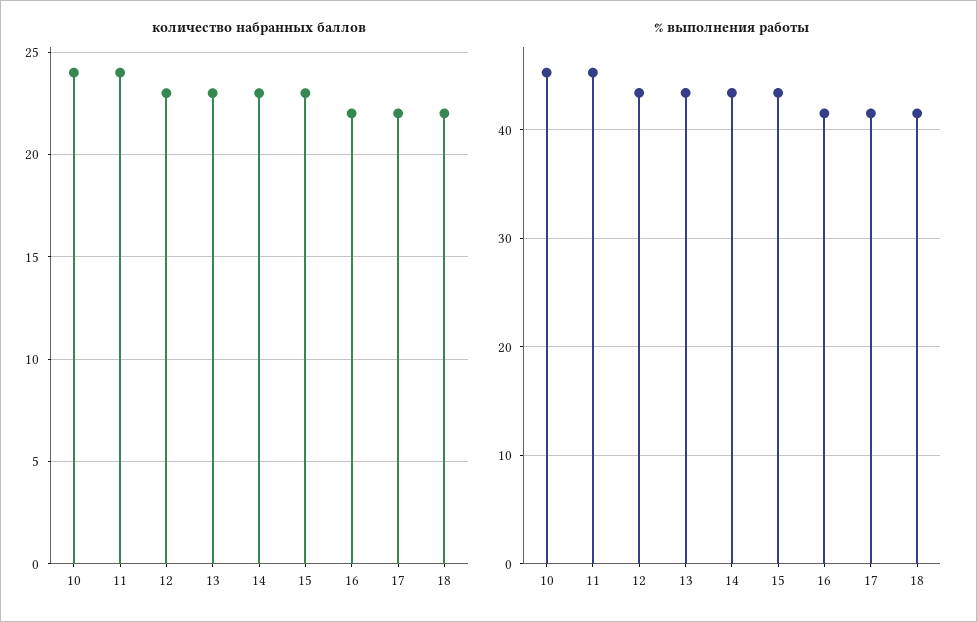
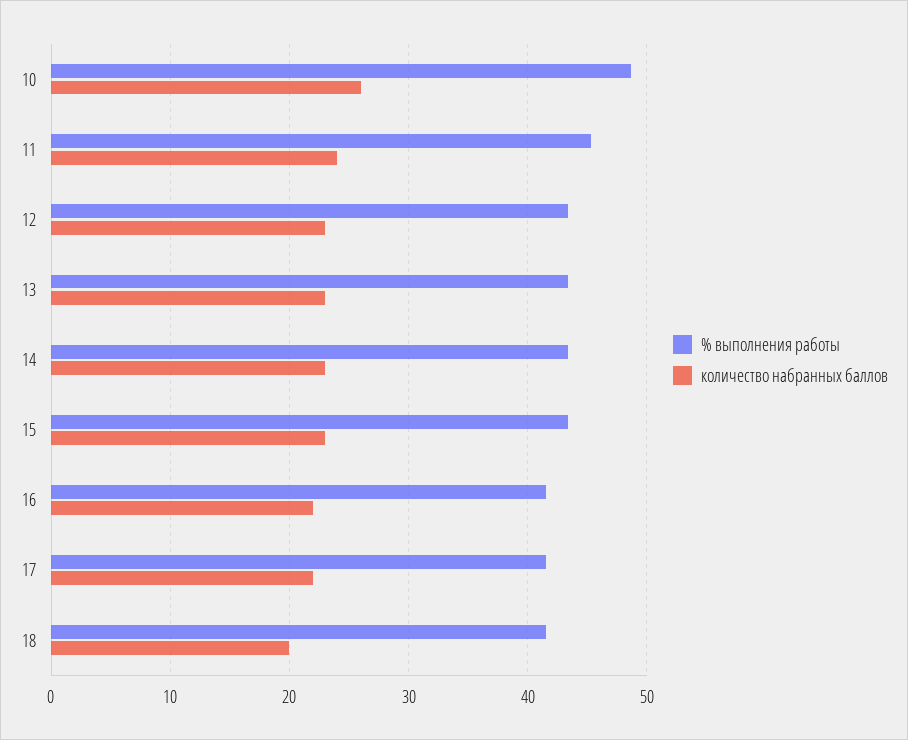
количество набранных баллов, 10: 24 -> 26
количество набранных баллов, 18: 22 -> 20
% выполнения работы, 10: 45 -> 49

